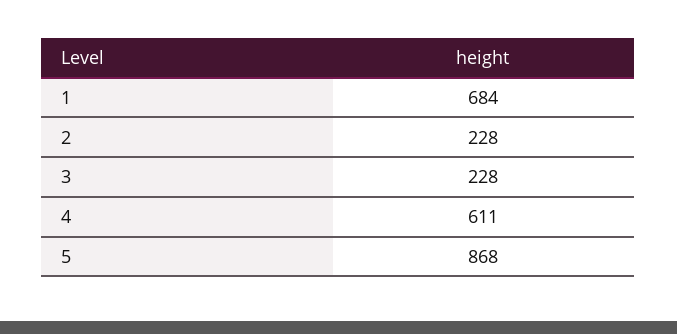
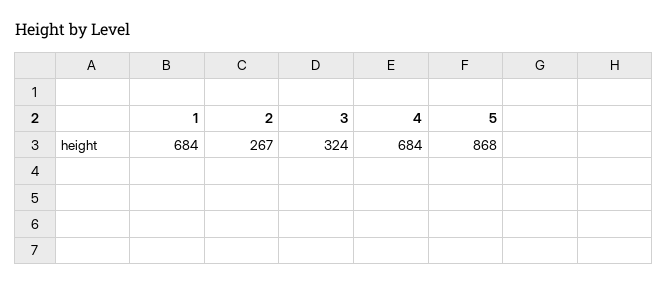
2: 228 -> 267
3: 228 -> 324
4: 611 -> 684

